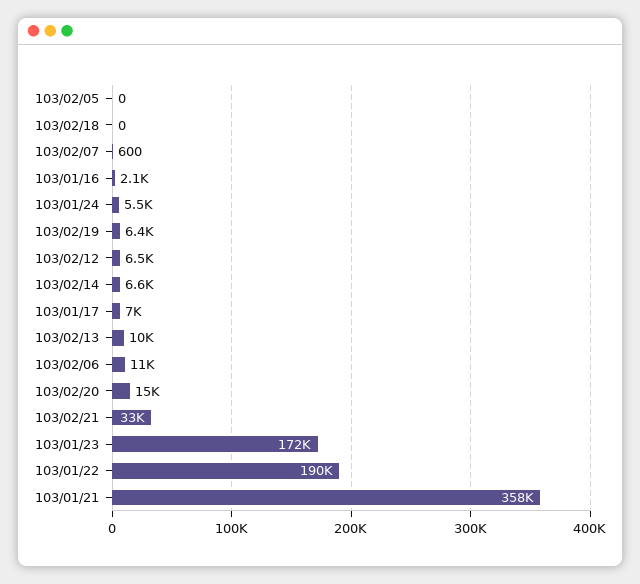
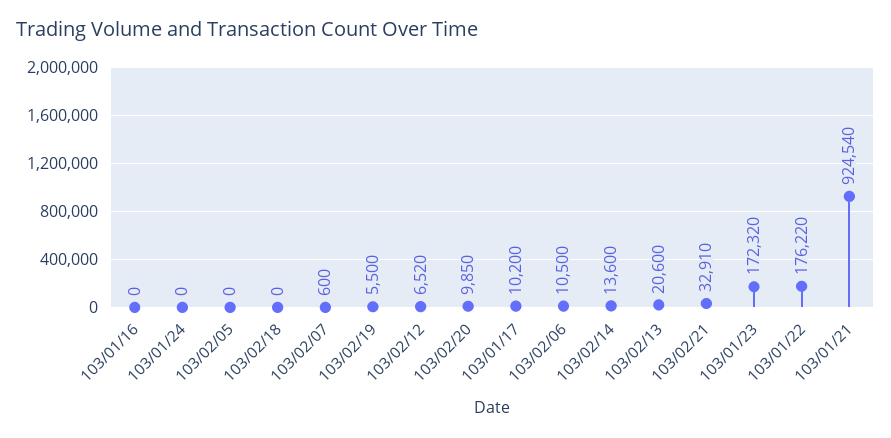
103/01/16: 2100 -> 0
103/01/24: 5500 -> 0
103/02/19: 6400 -> 5500
103/02/14: 6600 -> 13600
103/01/17: 7000 -> 10200
103/02/13: 10000 -> 20600
103/02/20: 15000 -> 9850
103/01/22: 190000 -> 176220
103/01/21: 358000 -> 924540

